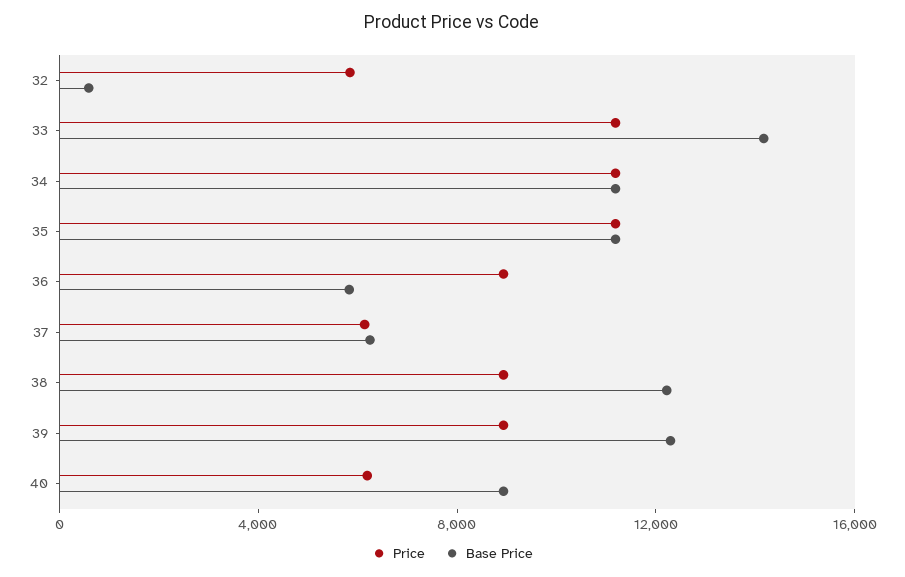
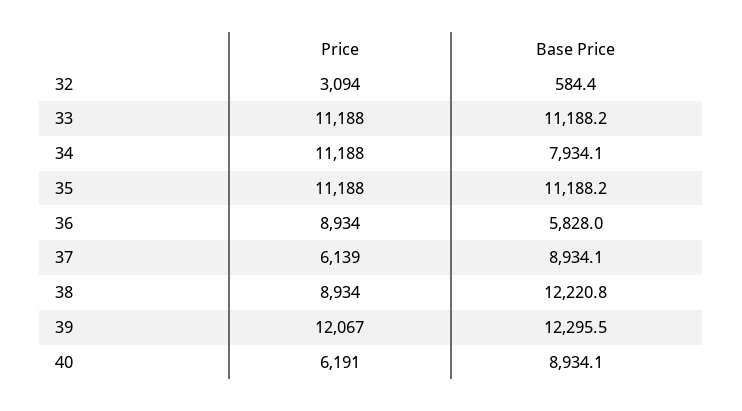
Price, 32: 6000 -> 3094
Base Price, 33: 14000 -> 11188.2
Base Price, 34: 11000 -> 7934.1
Base Price, 37: 6000 -> 8934.1
Price, 39: 9000 -> 12067

